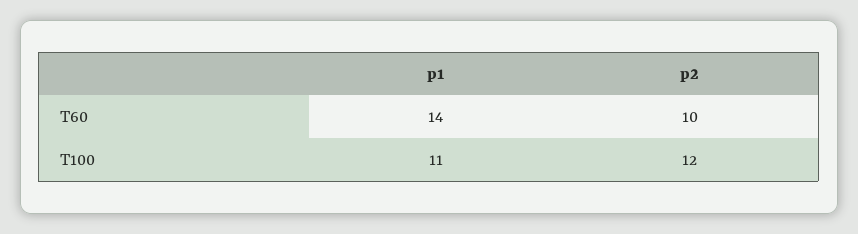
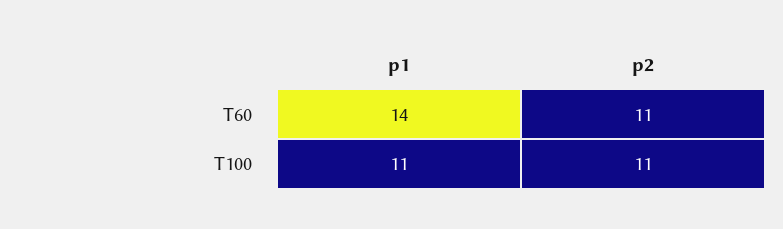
p2, T60: 10 -> 11
p2, T100: 12 -> 11

